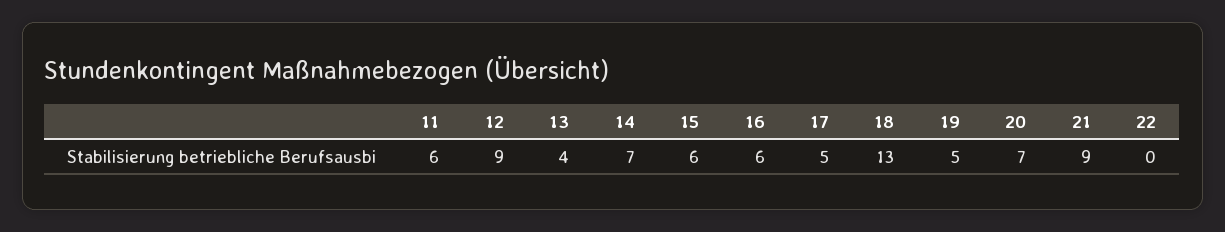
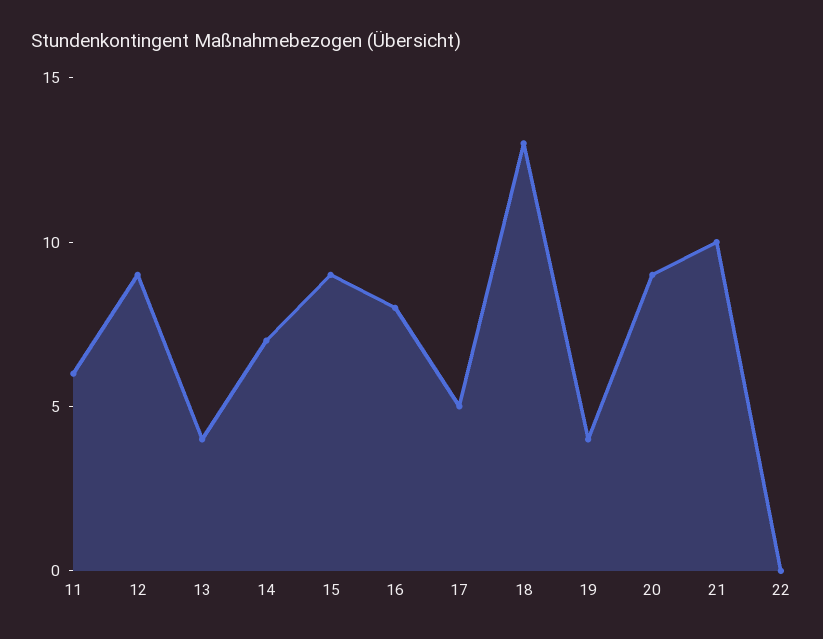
15: 6 -> 9
16: 6 -> 8
19: 5 -> 4
20: 7 -> 9
21: 9 -> 10

